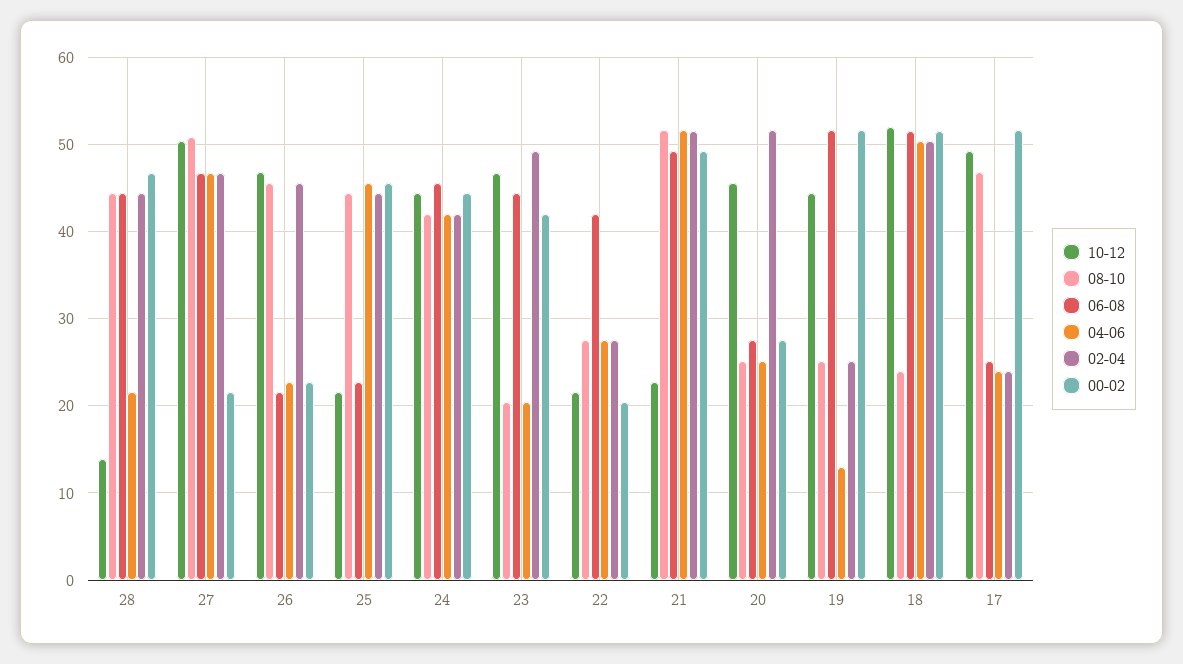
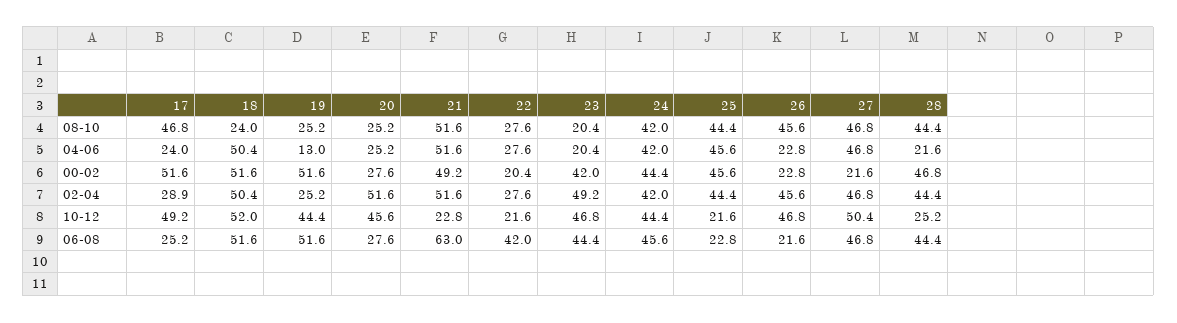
10-12, 28: 14 -> 25.2
08-10, 27: 51 -> 46.8
06-08, 21: 49 -> 63
02-04, 17: 24 -> 28.9

